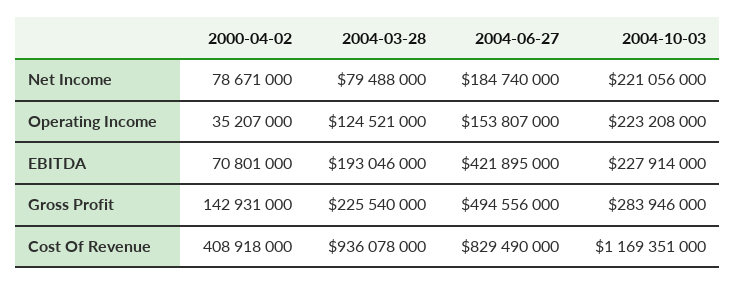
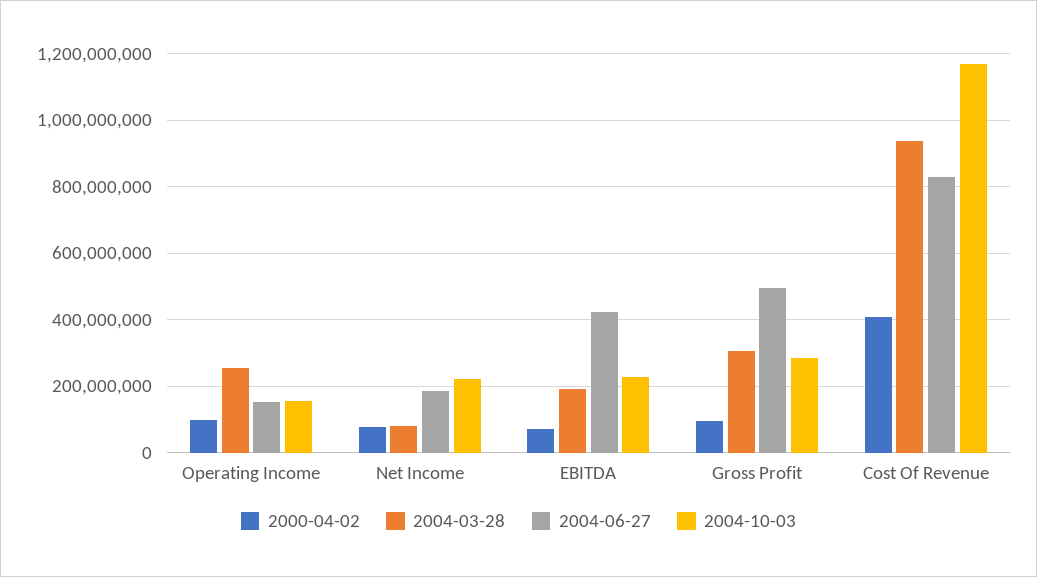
2000-04-02, Operating Income: 35207000 -> 100000000
2004-03-28, Operating Income: 124521000 -> 260000000
2004-10-03, Operating Income: 223208000 -> 160000000
2000-04-02, Gross Profit: 142931000 -> 100000000
2004-03-28, Gross Profit: 225540000 -> 300000000

